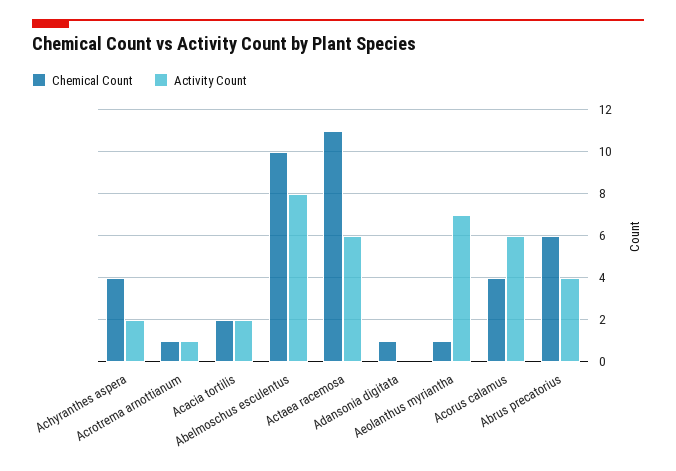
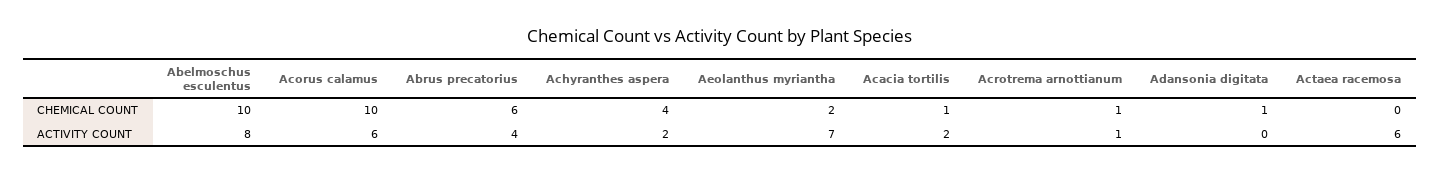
Chemical Count, Acacia tortilis: 2 -> 1
Chemical Count, Actaea racemosa: 11 -> 0
Chemical Count, Aeolanthus myriantha: 1 -> 2
Chemical Count, Acorus calamus: 4 -> 10

